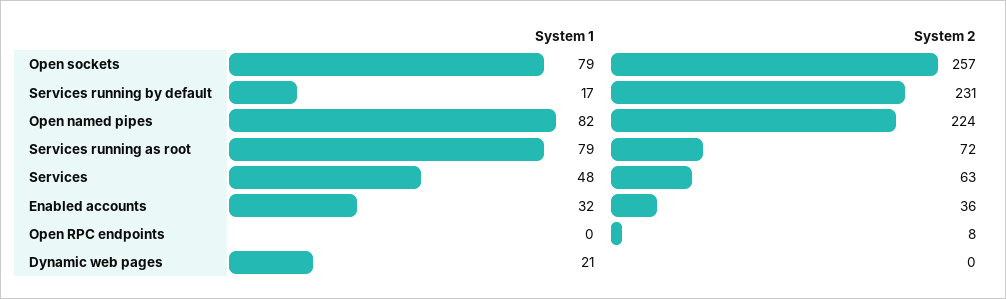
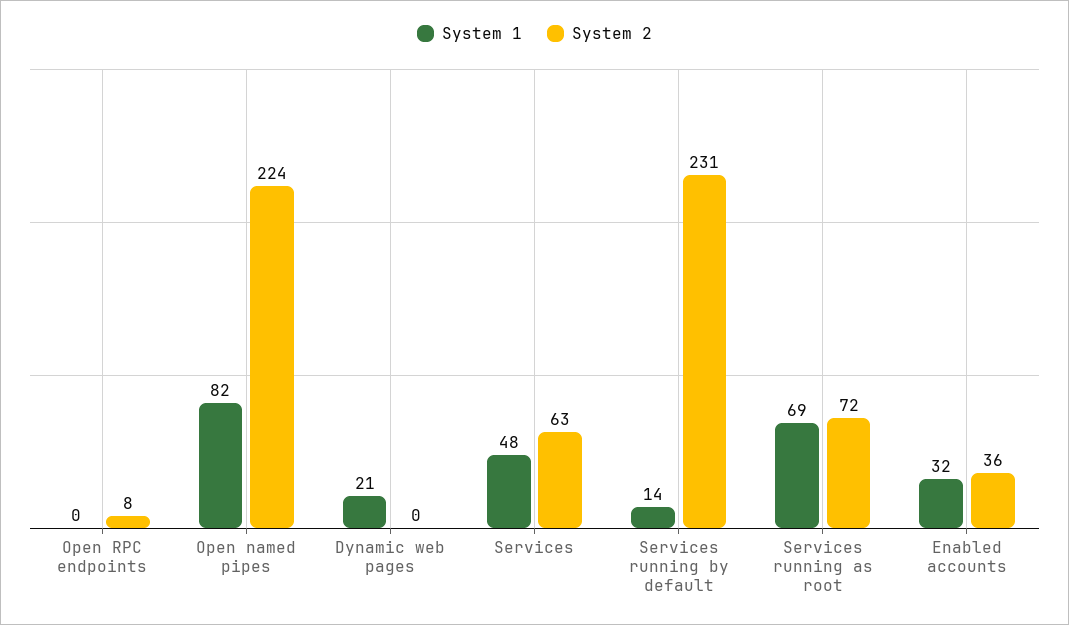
System 1, Open sockets: 79 -> none
System 2, Open sockets: 257 -> none
System 1, Services running by default: 17 -> 14
System 1, Services running as root: 79 -> 69

